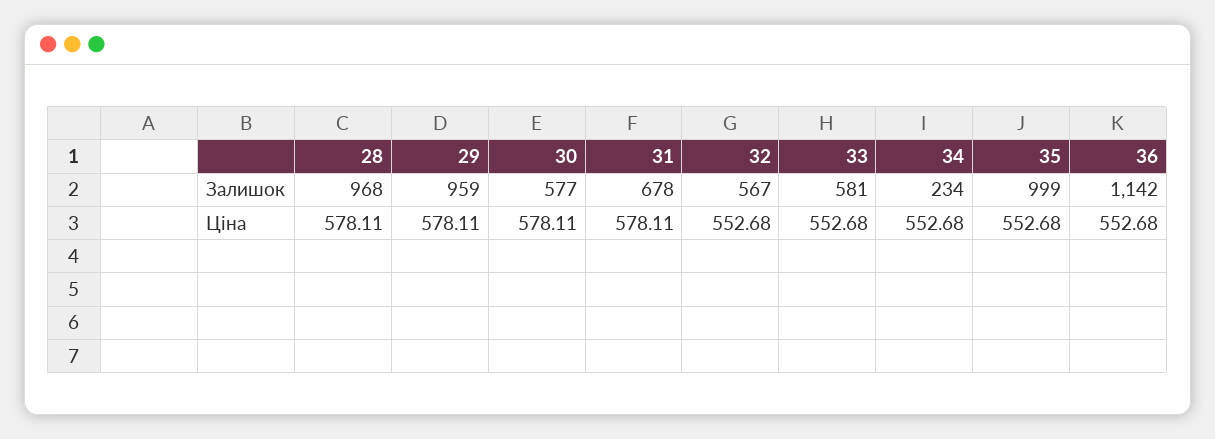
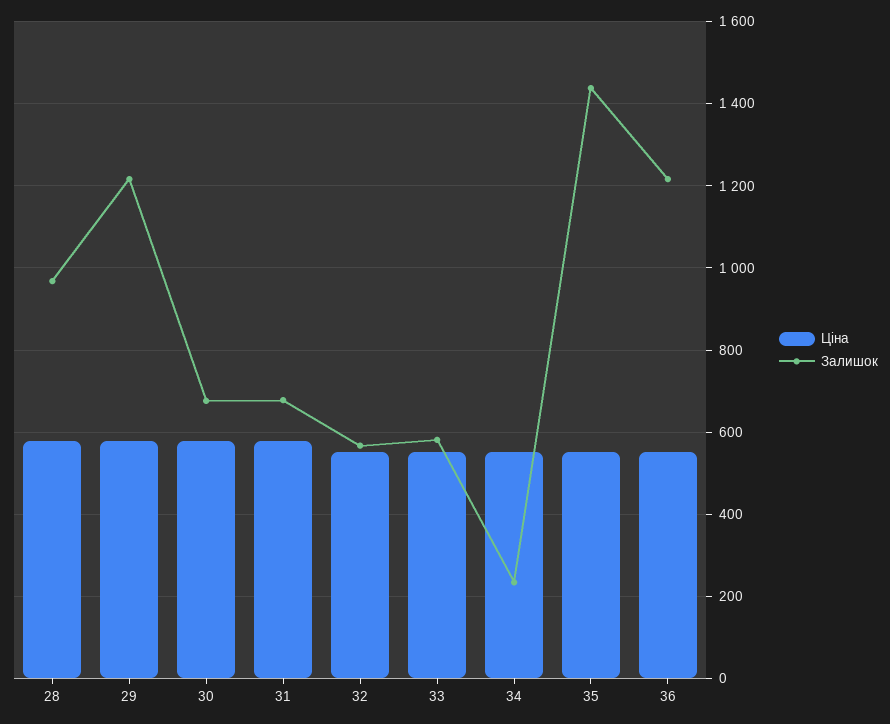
Залишок, 29: 959 -> 1220
Залишок, 30: 577 -> 680
Залишок, 35: 999 -> 1440
Залишок, 36: 1142 -> 1220

